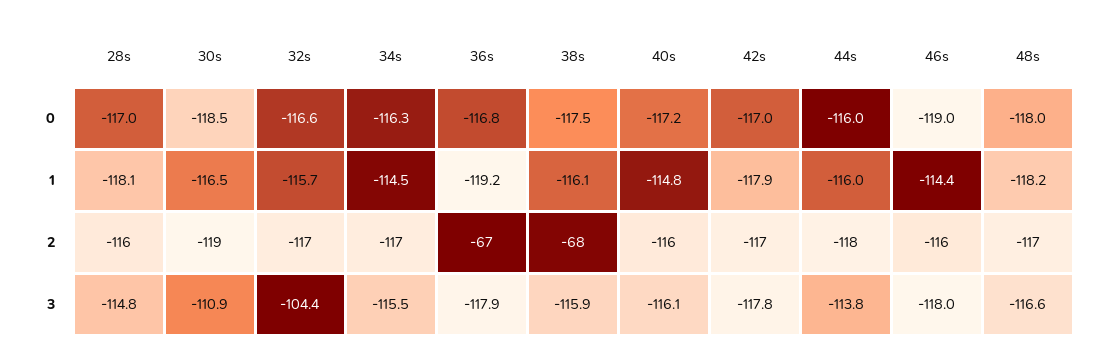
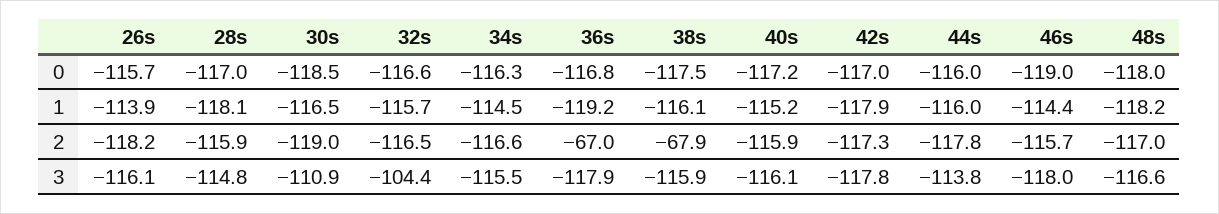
40s, 1: -114.8 -> -115.2
26s, 0: none -> -115.7
26s, 1: none -> -113.9
26s, 2: none -> -118.2
26s, 3: none -> -116.1

